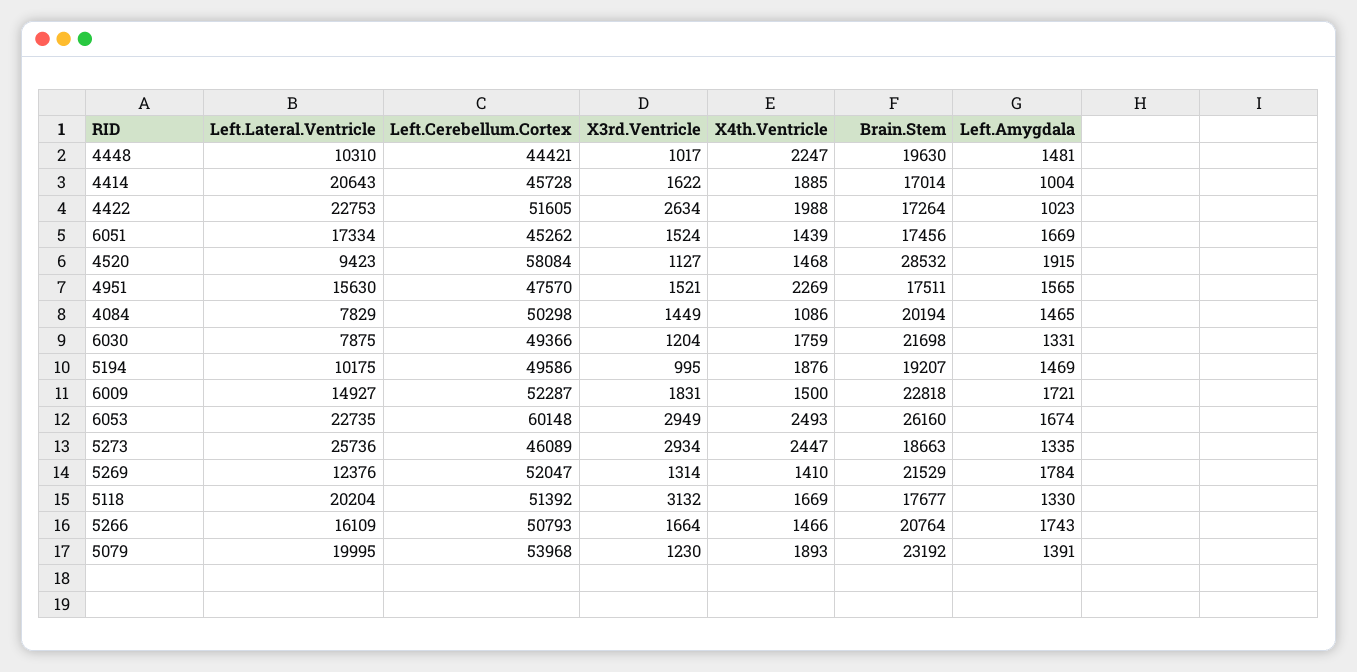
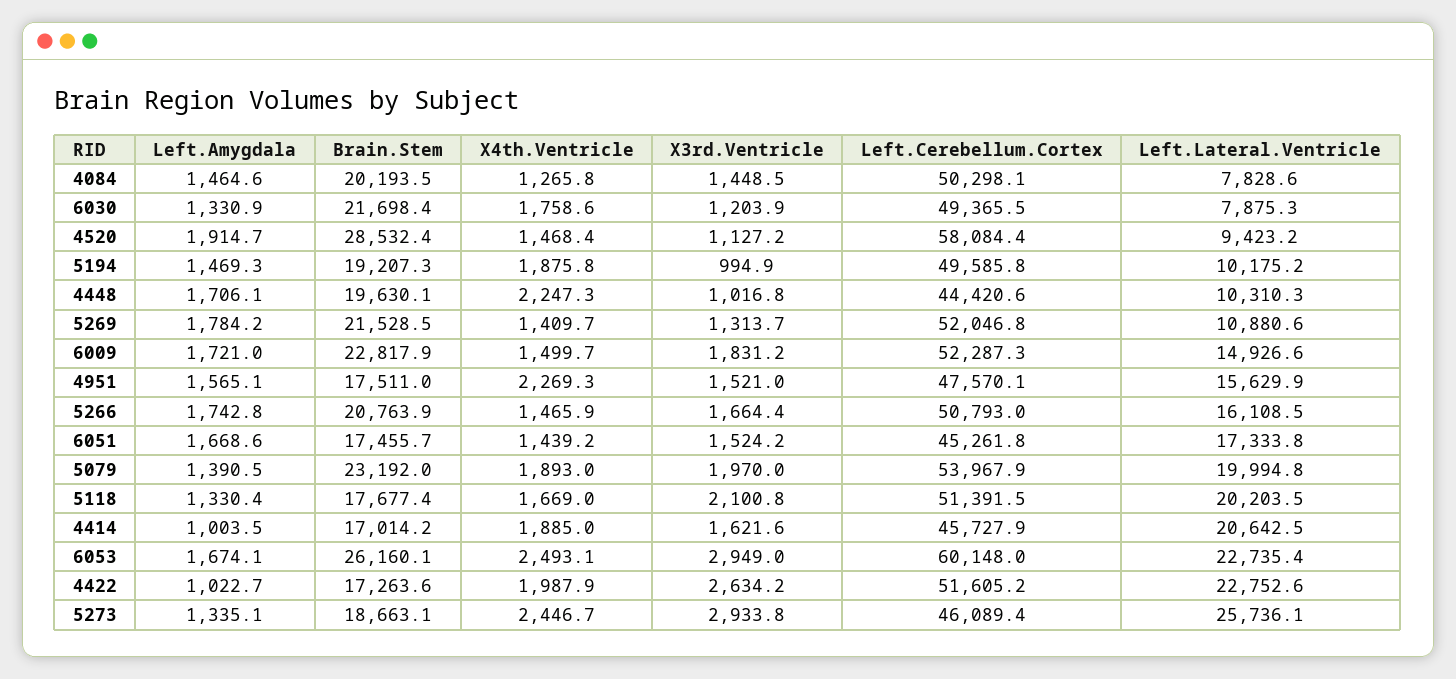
Left.Amygdala, 4448: 1481 -> 1706.1
X4th.Ventricle, 4084: 1086 -> 1265.8
Left.Lateral.Ventricle, 5269: 12376 -> 10880.6
X3rd.Ventricle, 5118: 3132 -> 2100.8
X3rd.Ventricle, 5079: 1230 -> 1970

